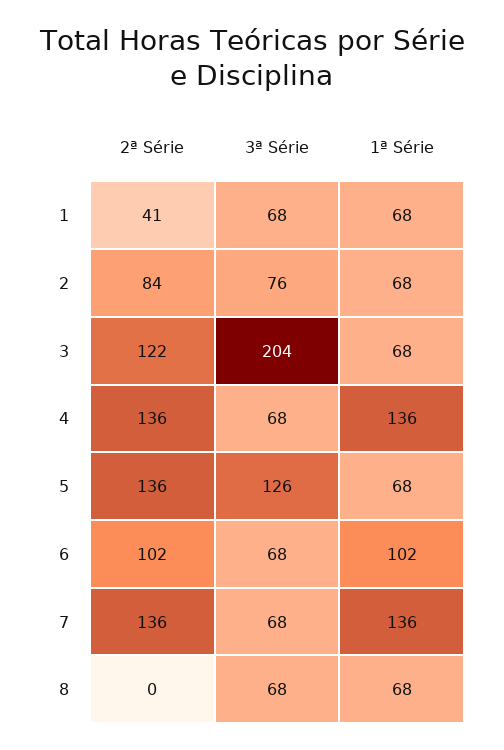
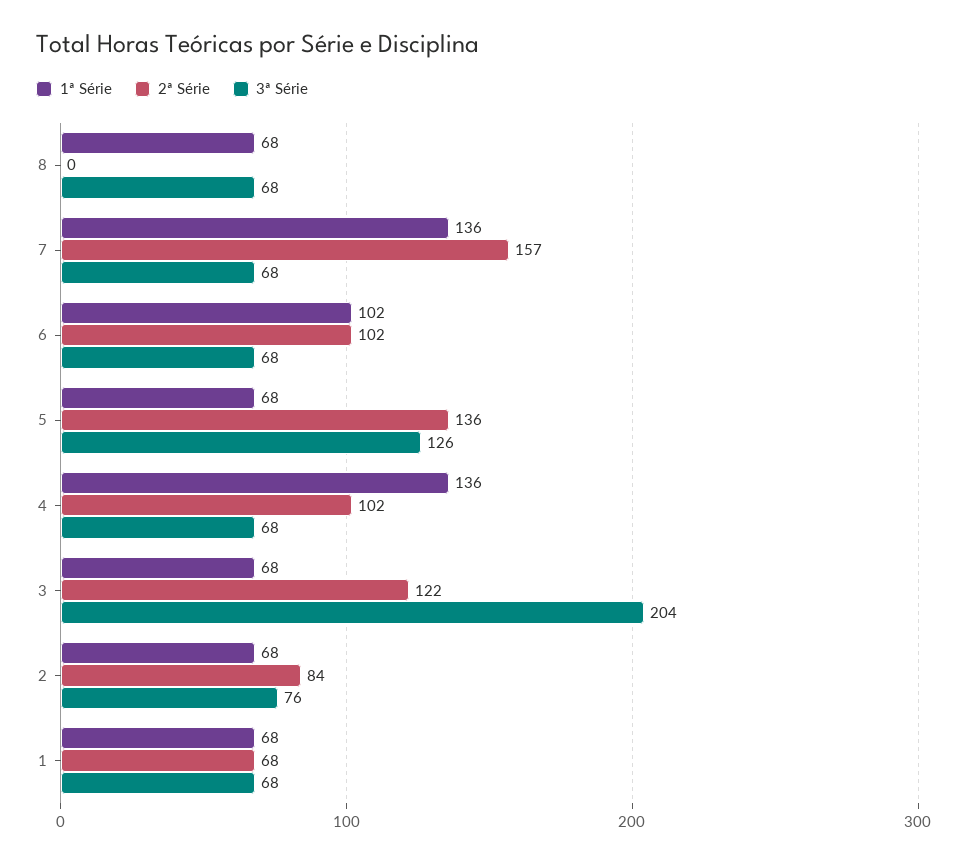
2ª Série, 1: 41 -> 68
2ª Série, 4: 136 -> 102
2ª Série, 7: 136 -> 157

